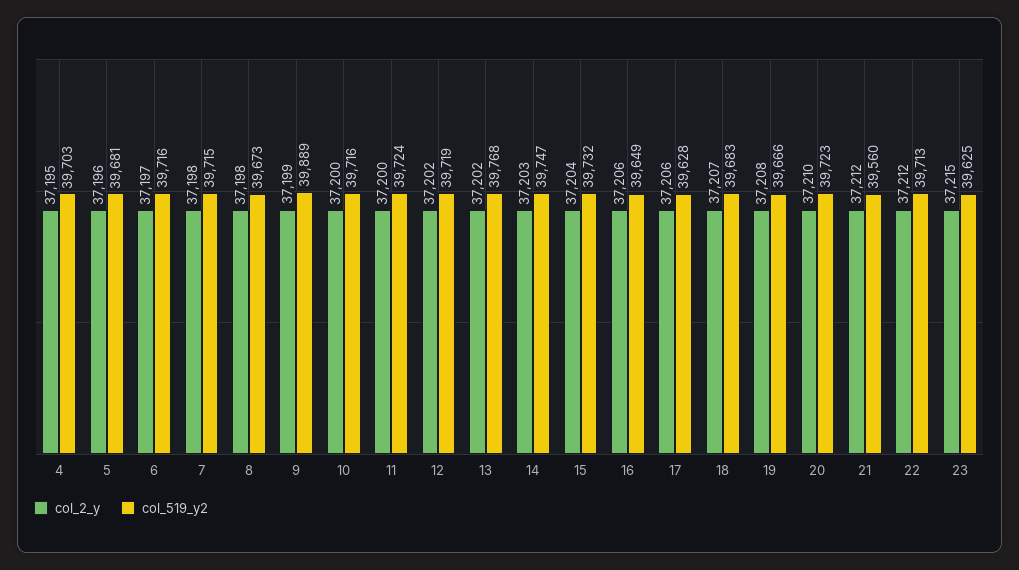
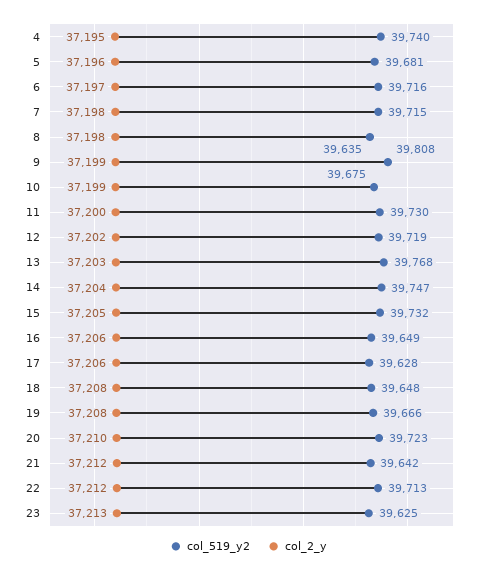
col_519_y2, 4: 39703 -> 39740
col_519_y2, 8: 39673 -> 39635
col_519_y2, 9: 39889 -> 39808
col_2_y, 10: 37200 -> 37199
col_519_y2, 10: 39716 -> 39675
col_519_y2, 11: 39724 -> 39730
col_2_y, 13: 37202 -> 37203
col_2_y, 14: 37203 -> 37204
col_2_y, 15: 37204 -> 37205
col_2_y, 18: 37207 -> 37208
col_519_y2, 18: 39683 -> 39648
col_519_y2, 21: 39560 -> 39642
col_2_y, 23: 37215 -> 37213

